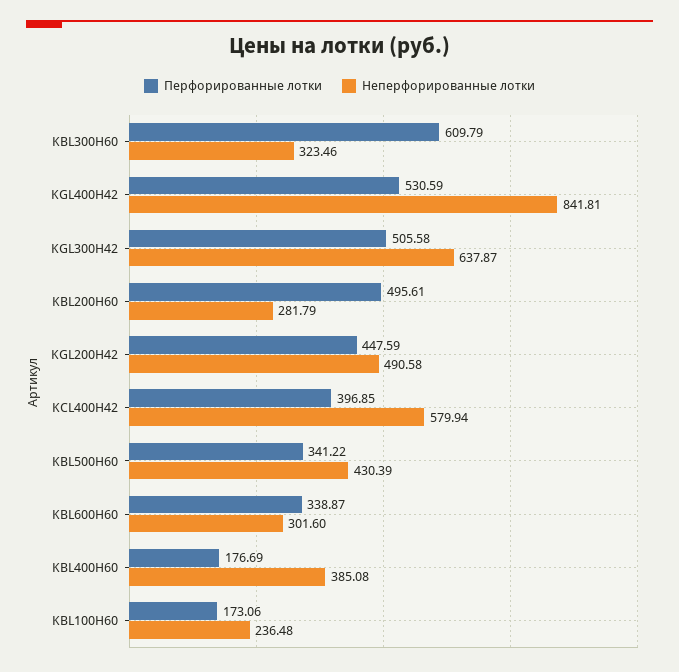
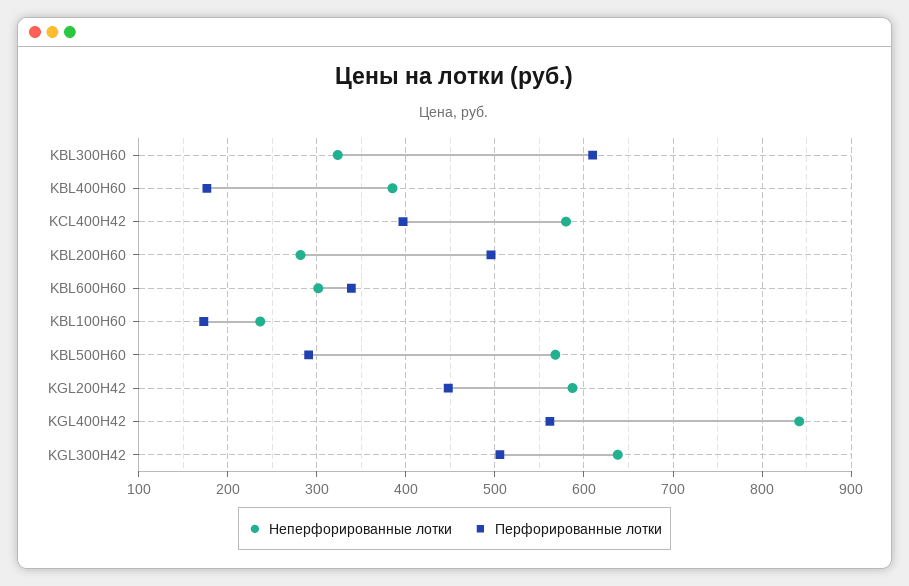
Перфорированные лотки, KGL400H42: 530.59 -> 560
Неперфорированные лотки, KGL200H42: 490.58 -> 590
Перфорированные лотки, KBL500H60: 341.22 -> 290
Неперфорированные лотки, KBL500H60: 430.39 -> 570

